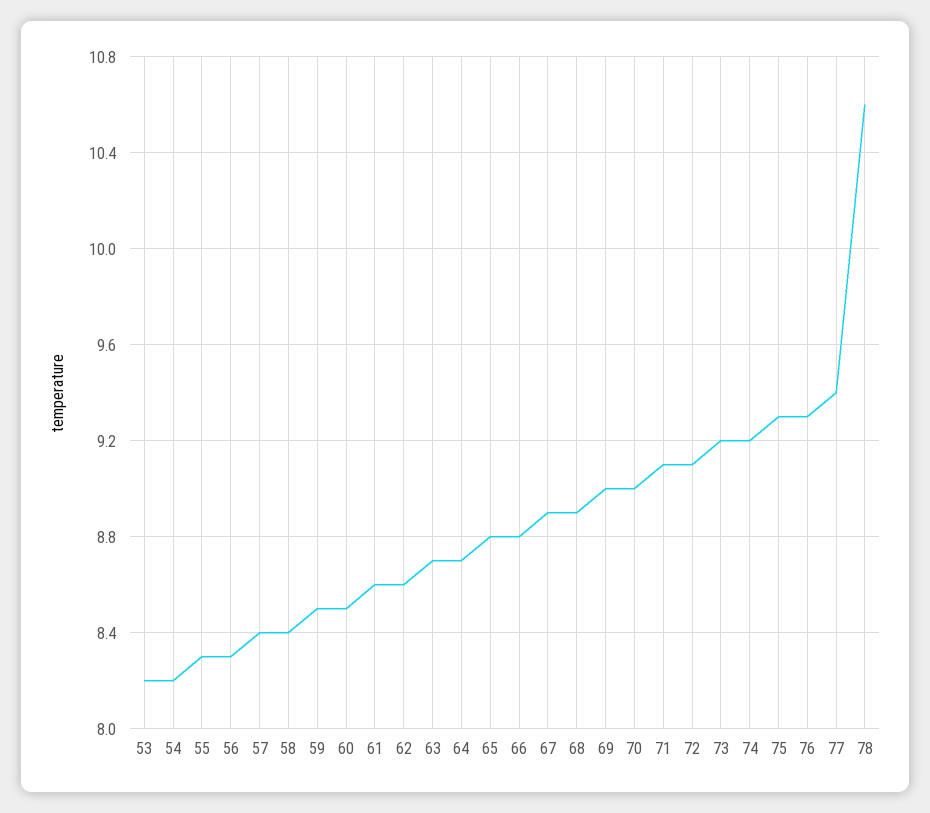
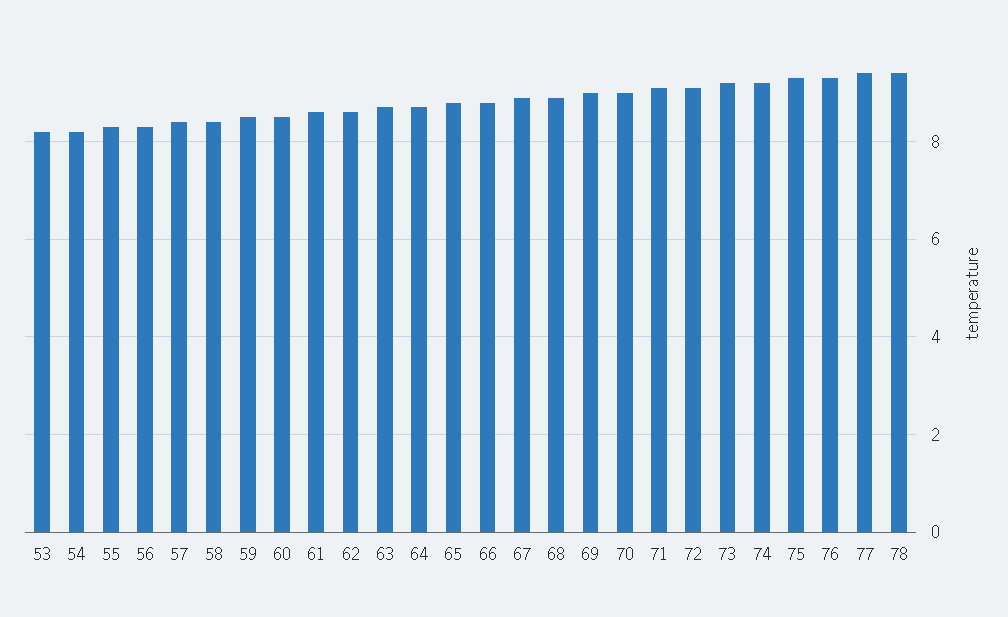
78: 10.6 -> 9.5

